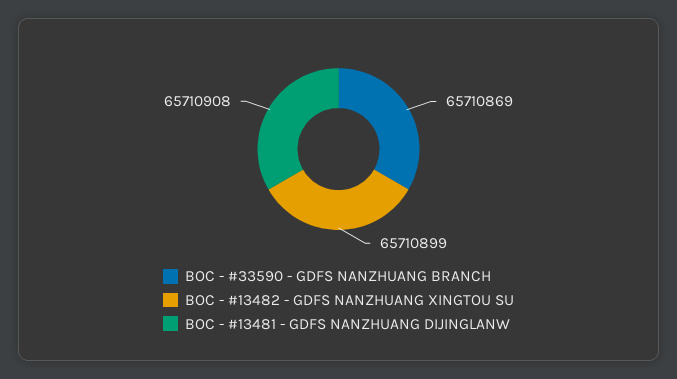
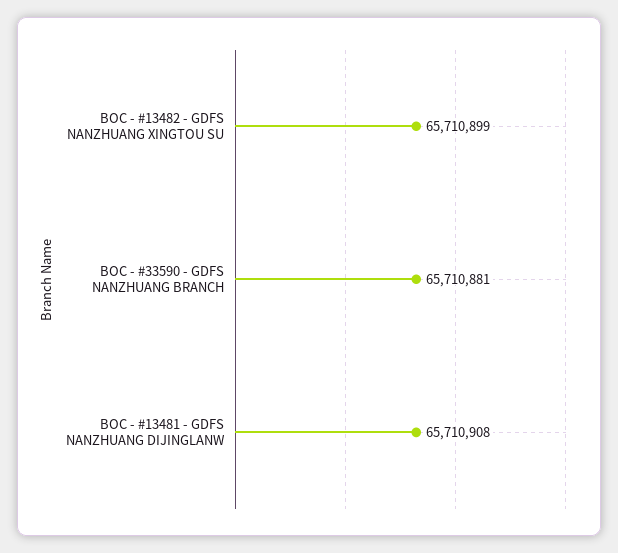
BOC - #33590 - GDFS NANZHUANG BRANCH: 65710869 -> 65710881

